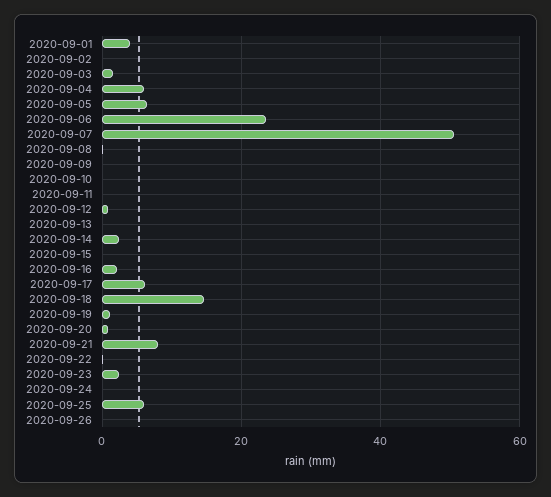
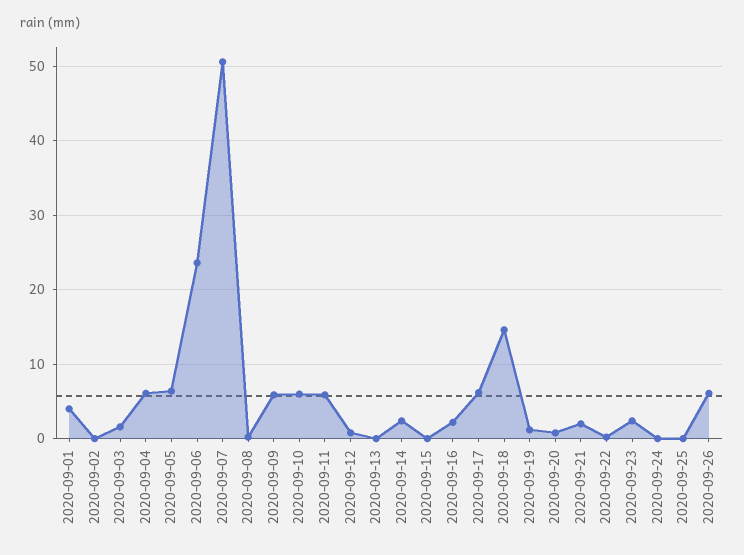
2020-09-09: 0 -> 6
2020-09-10: 0 -> 6
2020-09-11: 0 -> 6
2020-09-21: 8 -> 2
2020-09-25: 6 -> 0
2020-09-26: 0 -> 6

